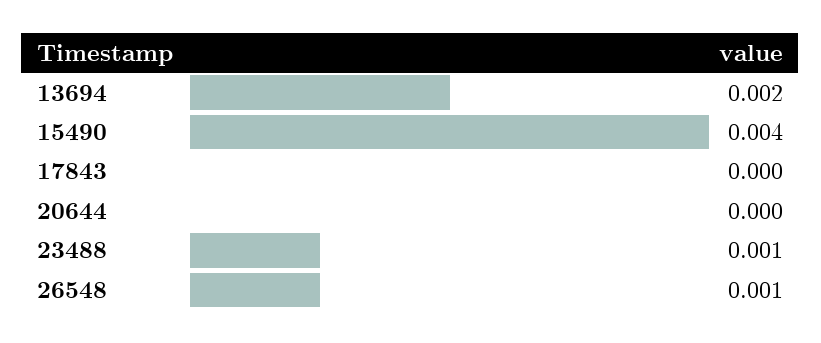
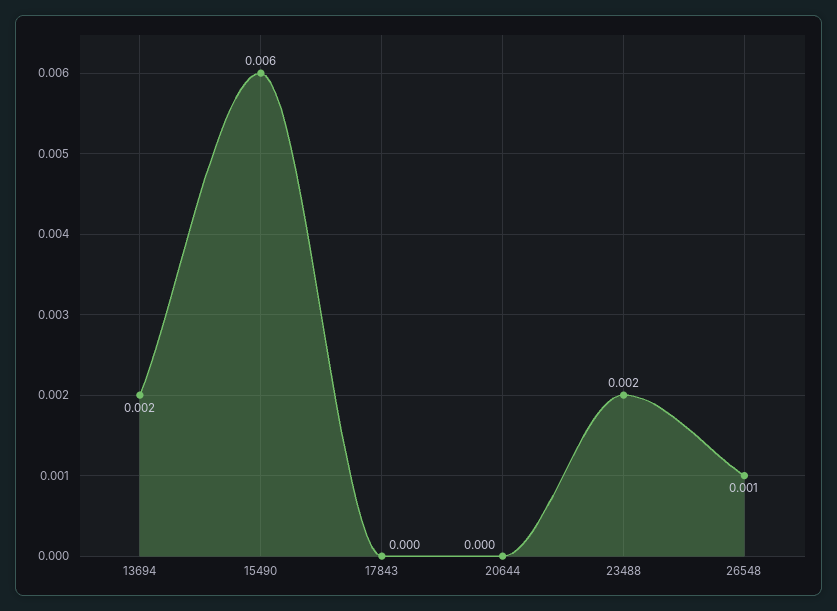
15490: 0.004 -> 0.006
23488: 0.001 -> 0.002

